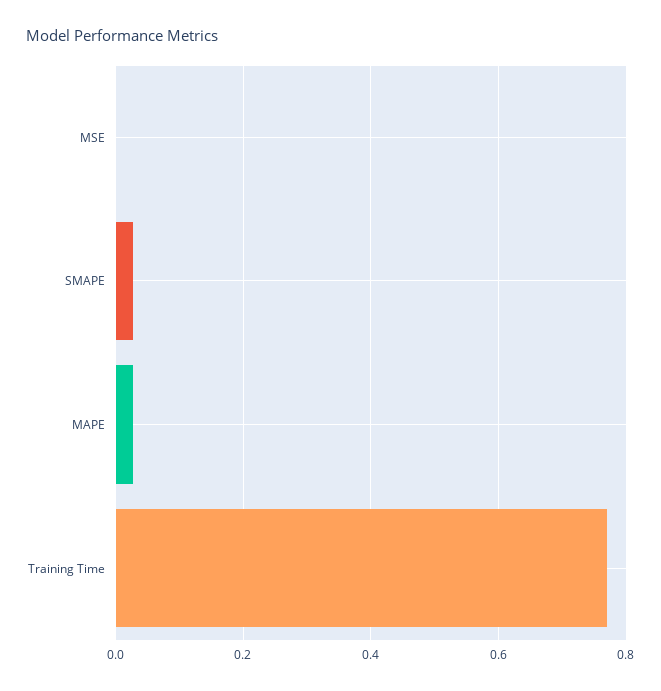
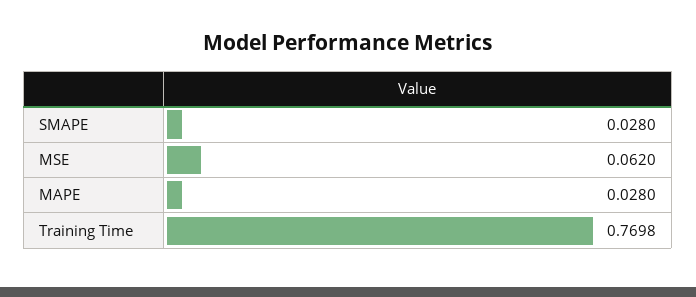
MSE: 0 -> 0.062

